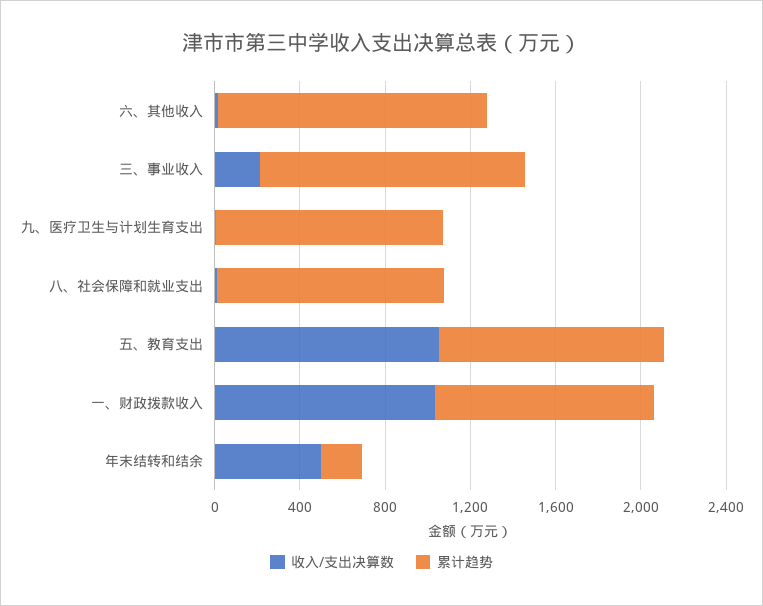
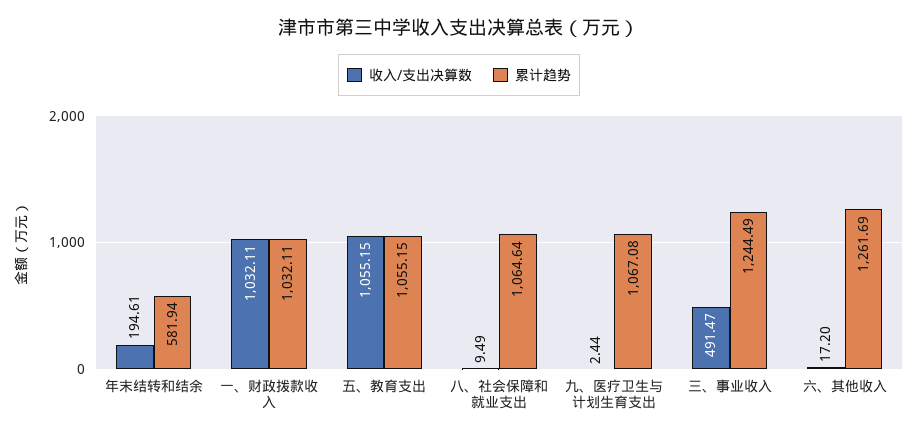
收入/支出决算数, 三、事业收入: 200 -> 491.47
收入/支出决算数, 年末结转和结余: 500 -> 194.61
累计趋势, 年末结转和结余: 200 -> 581.94

